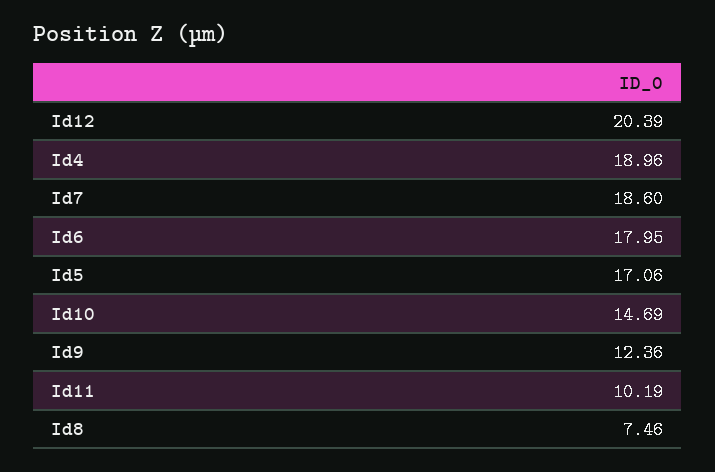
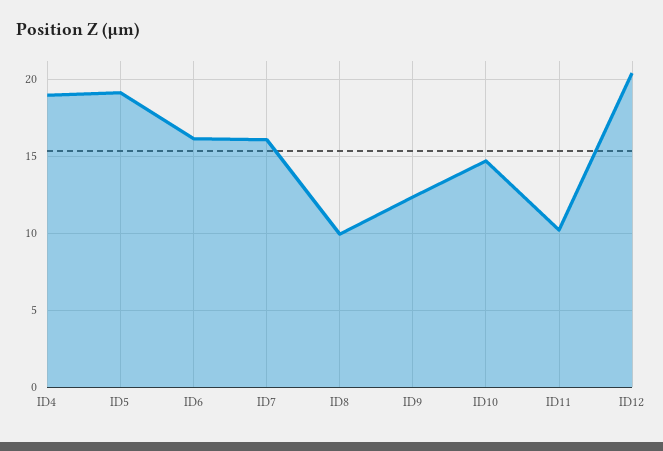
Id7: 18.6 -> 16
Id6: 17.95 -> 16
Id5: 17.06 -> 19
Id8: 7.46 -> 10

